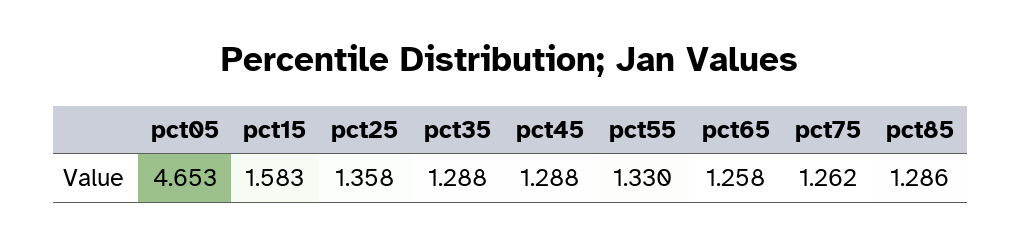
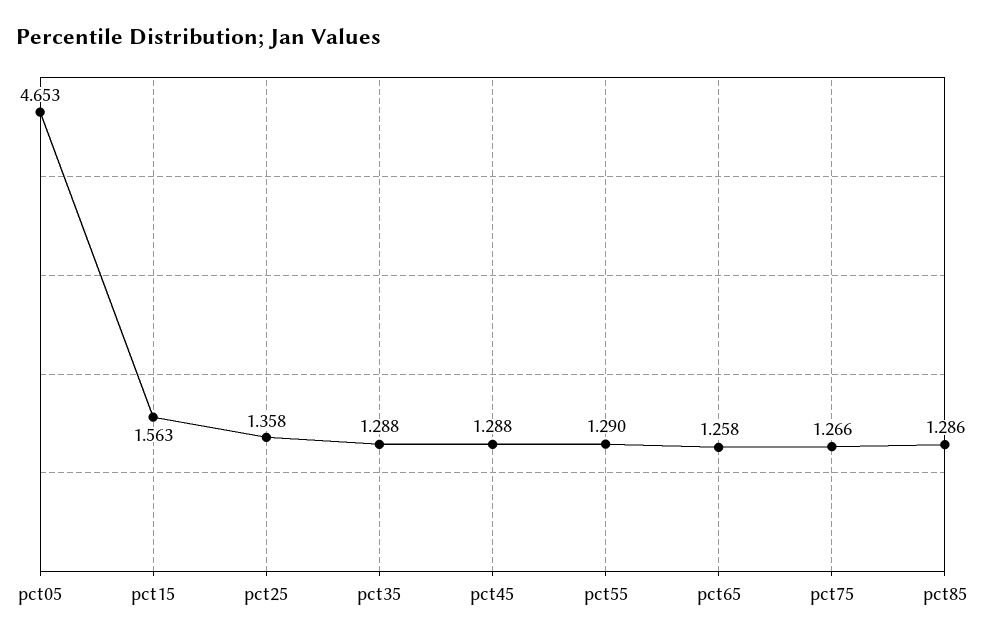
pct15: 1.583 -> 1.563
pct55: 1.33 -> 1.29
pct75: 1.262 -> 1.266

